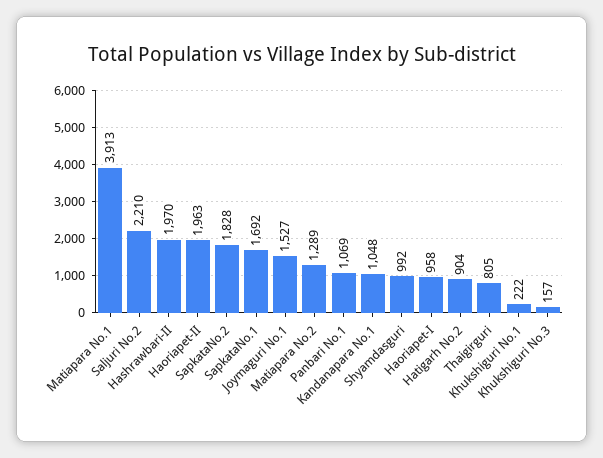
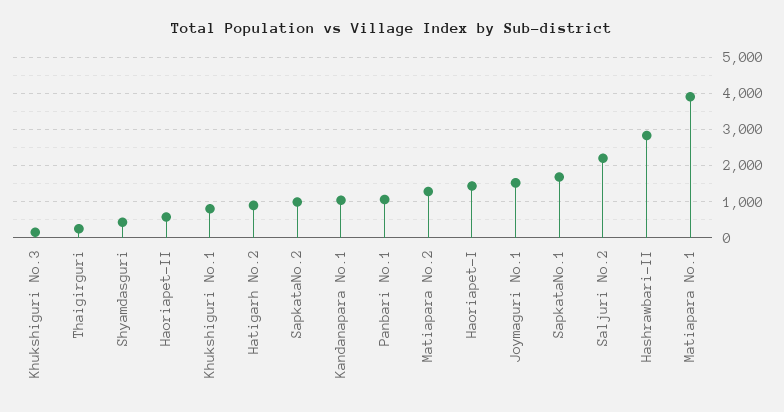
Hashrawbari-II: 1970 -> 2800
Haoriapet-II: 1963 -> 600
SapkataNo.2: 1828 -> 1000
Shyamdasguri: 992 -> 400
Haoriapet-I: 958 -> 1400
Thaigirguri: 805 -> 200
Khukshiguri No.1: 222 -> 800

